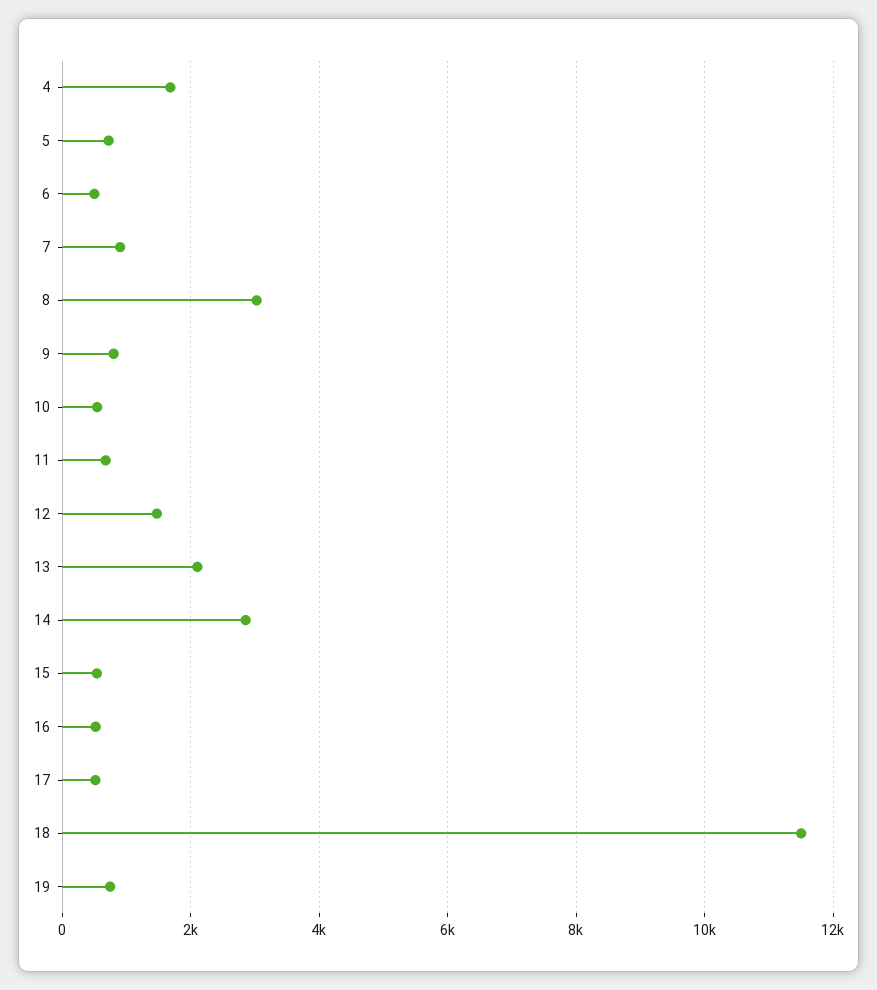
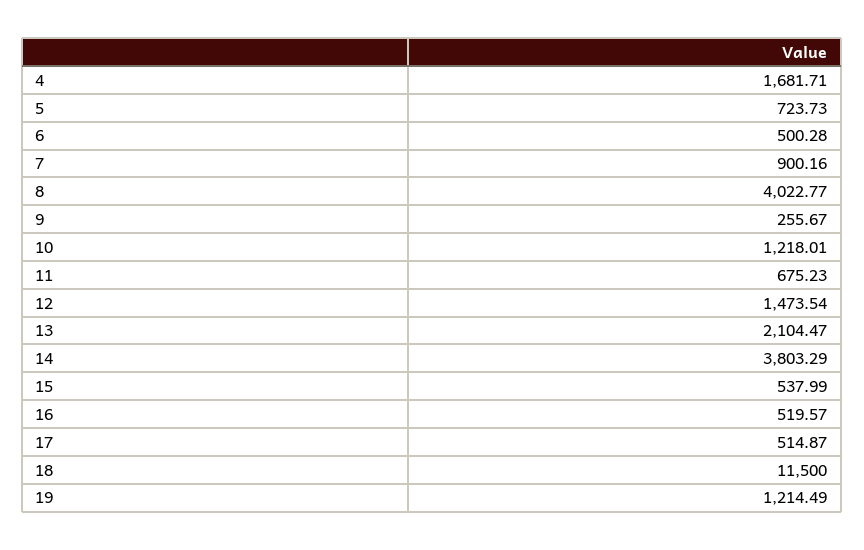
8: 3000 -> 4022.77
9: 800 -> 255.67
10: 600 -> 1218.01
14: 2800 -> 3803.29
19: 800 -> 1214.49

